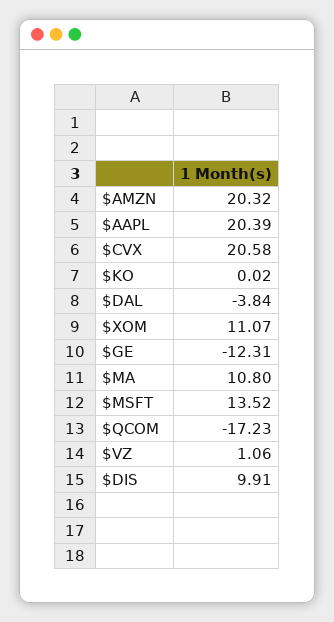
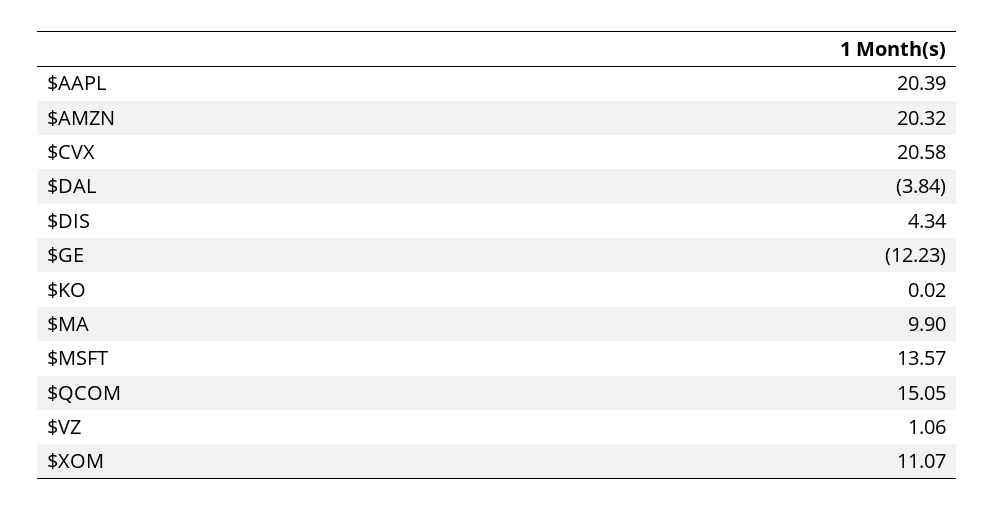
$GE: -12.31 -> -12.23
$MA: 10.8 -> 9.9
$MSFT: 13.52 -> 13.57
$QCOM: -17.23 -> 15.05
$DIS: 9.91 -> 4.34

